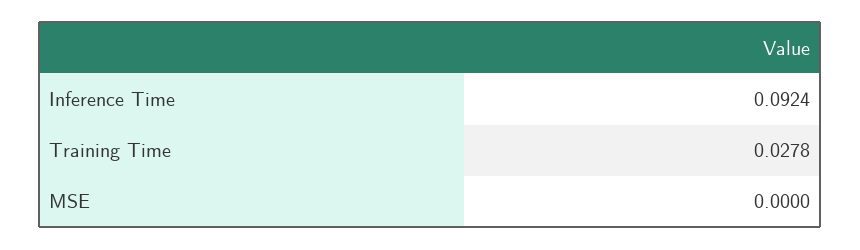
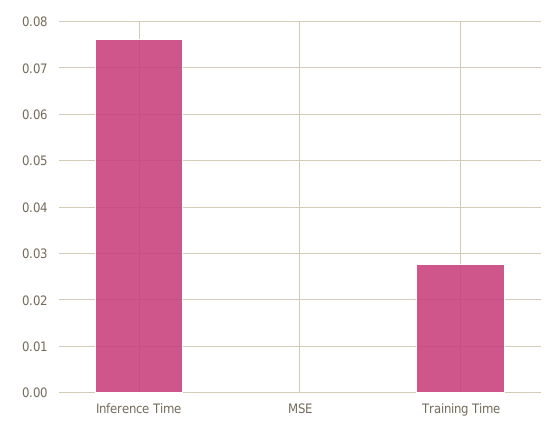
Inference Time: 0.0924 -> 0.076

